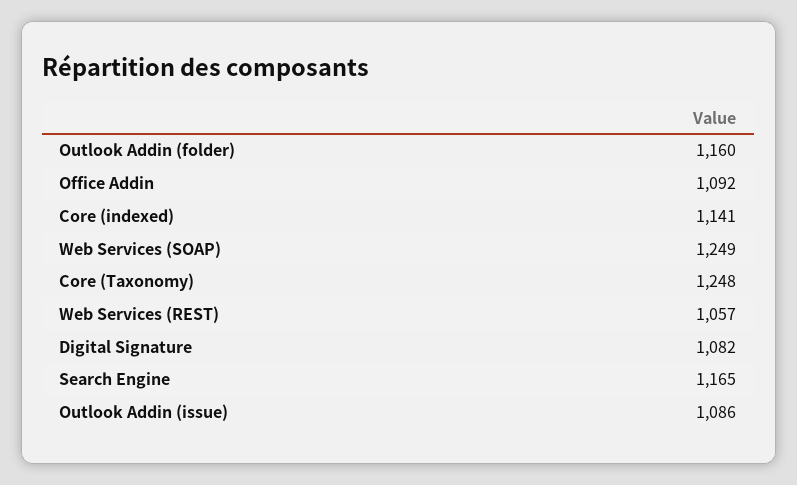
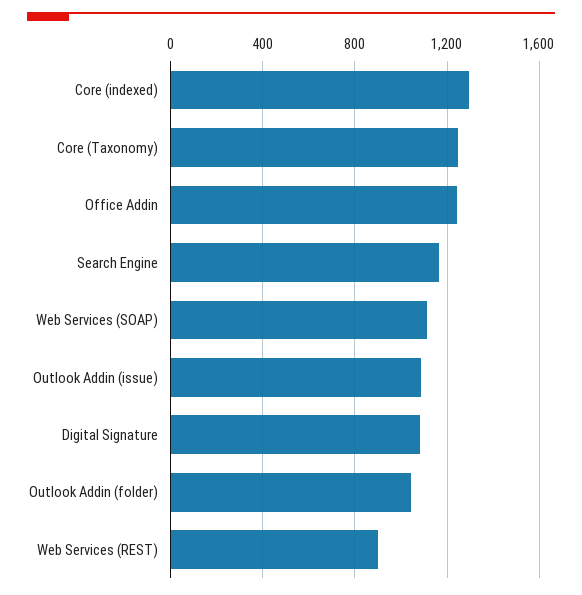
Outlook Addin (folder): 1160 -> 1050
Office Addin: 1092 -> 1250
Core (indexed): 1141 -> 1300
Web Services (SOAP): 1249 -> 1100
Web Services (REST): 1057 -> 900

